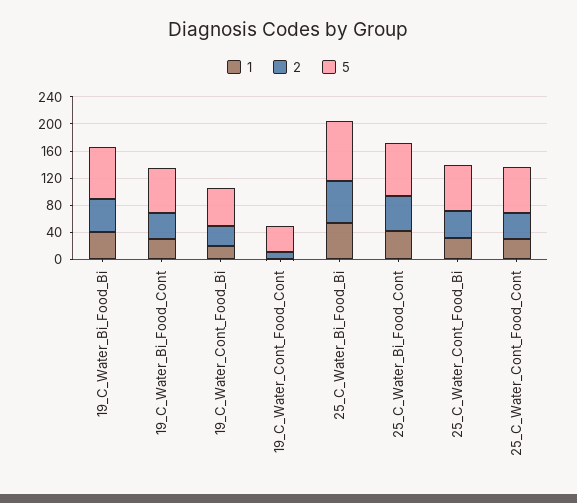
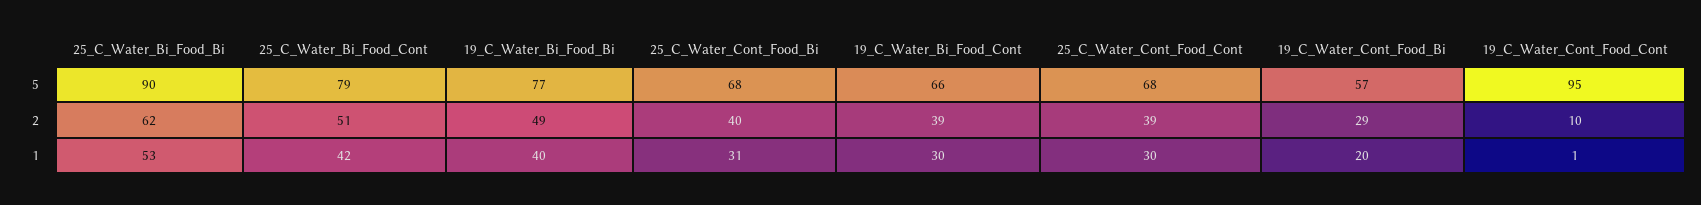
5, 19_C_Water_Cont_Food_Cont: 40 -> 95

